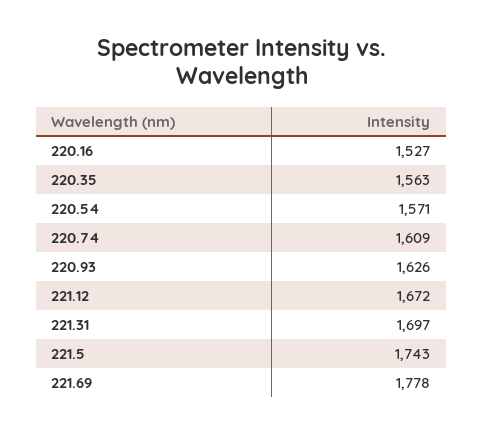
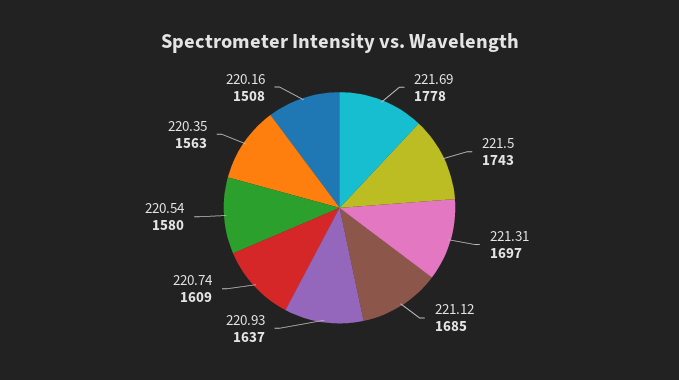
220.16: 1527 -> 1508
220.54: 1571 -> 1580
220.93: 1626 -> 1637
221.12: 1672 -> 1685

